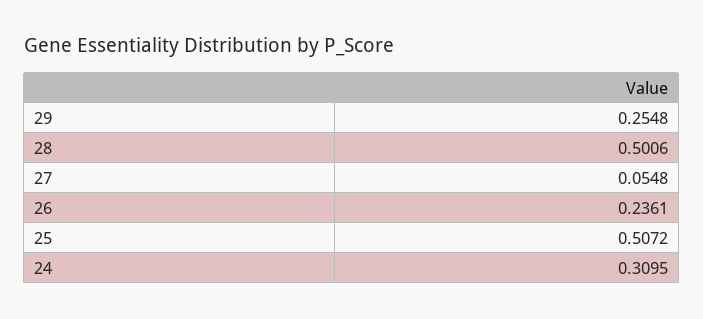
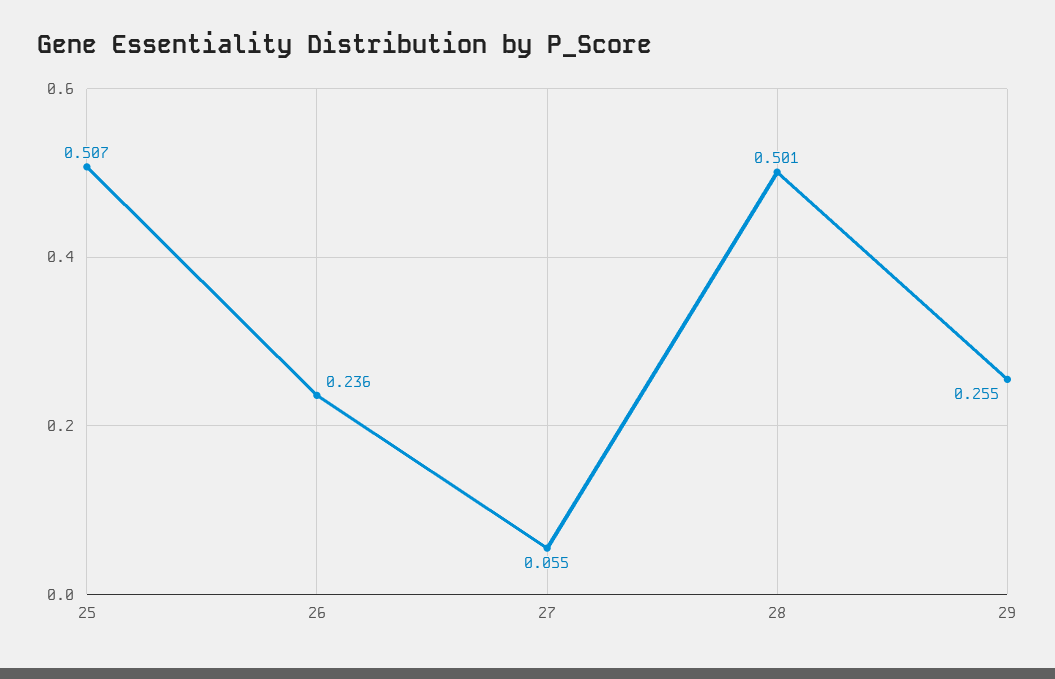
24: 0.3095 -> none

